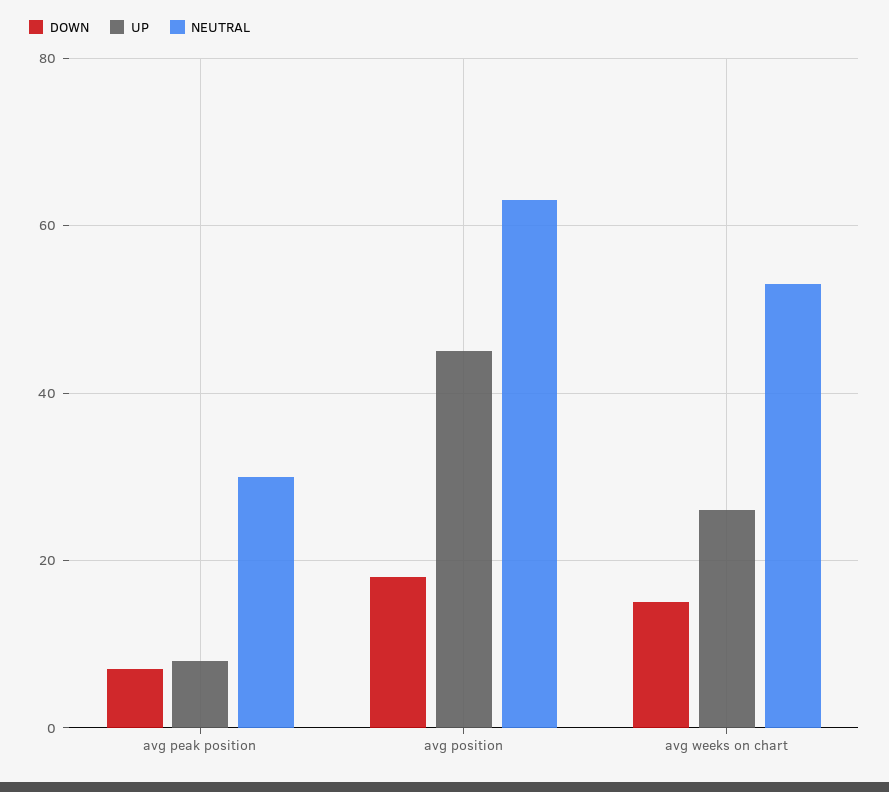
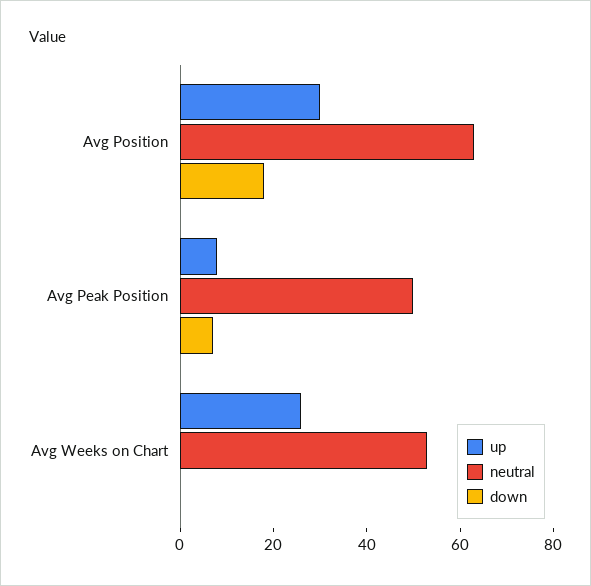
NEUTRAL, avg peak position: 30 -> 50
UP, avg position: 45 -> 30
DOWN, avg weeks on chart: 15 -> 0

